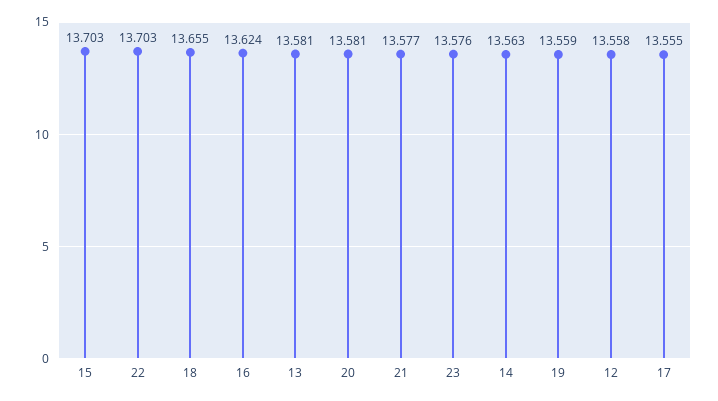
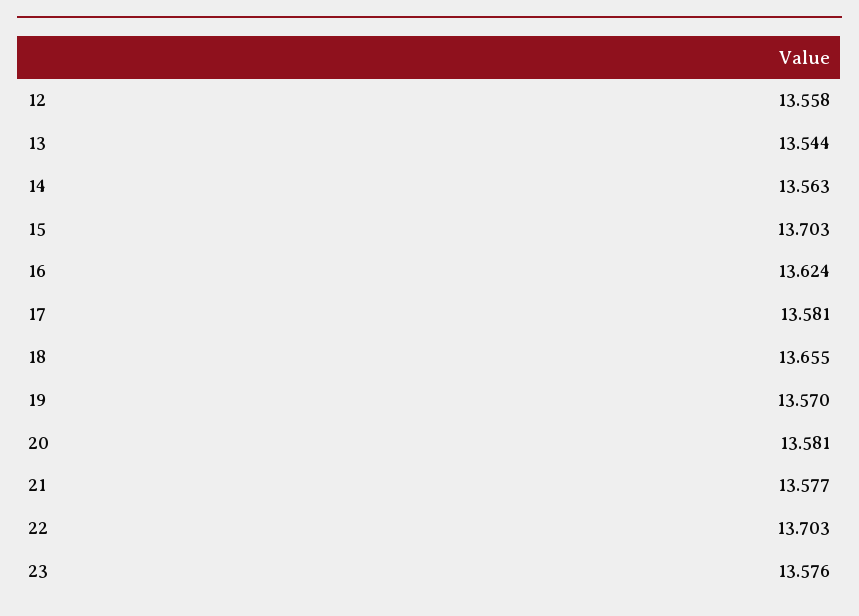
13: 13.581 -> 13.544
19: 13.559 -> 13.57
17: 13.555 -> 13.581

